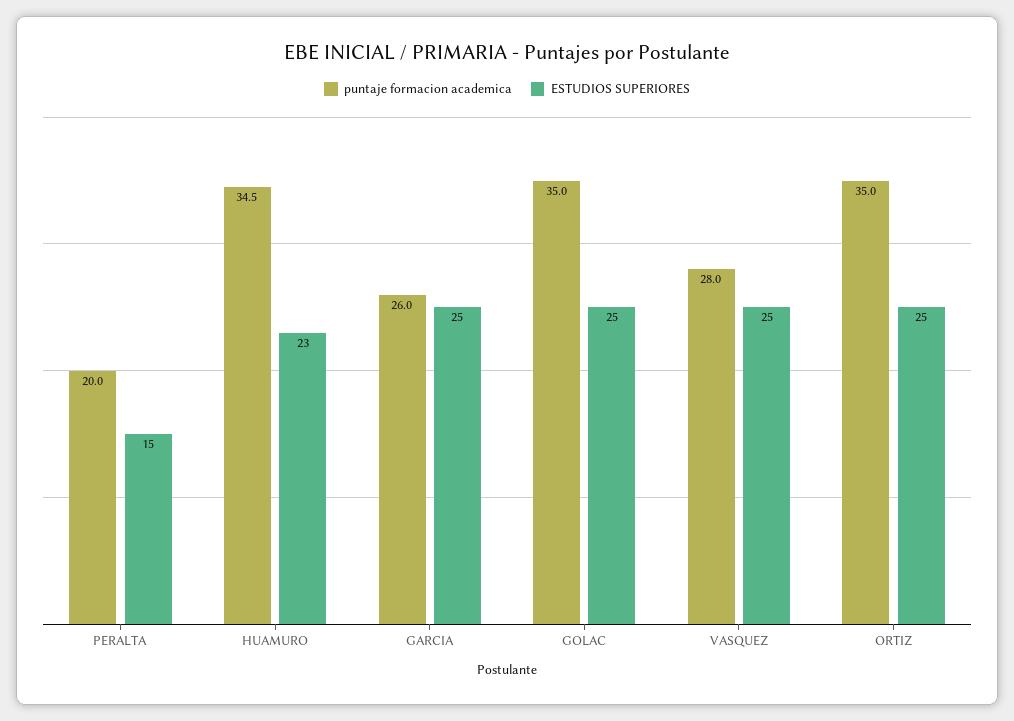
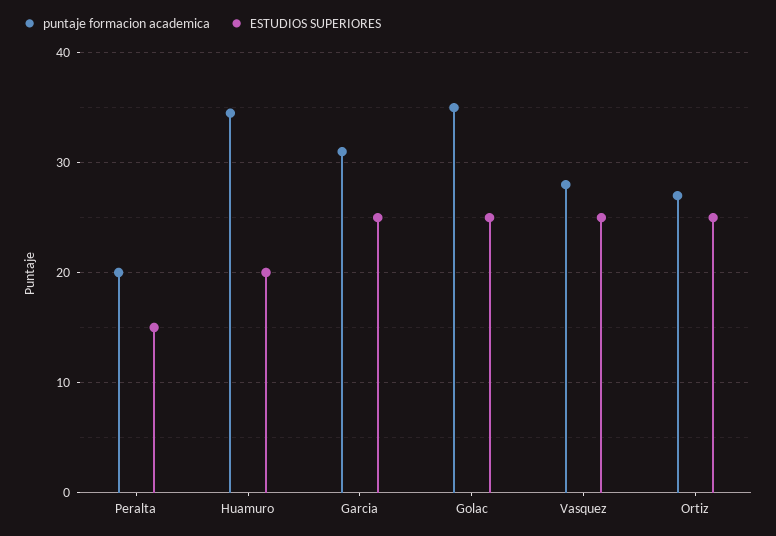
ESTUDIOS SUPERIORES, HUAMURO: 23 -> 20
puntaje formacion academica, GARCIA: 26 -> 31
puntaje formacion academica, ORTIZ: 35 -> 27

